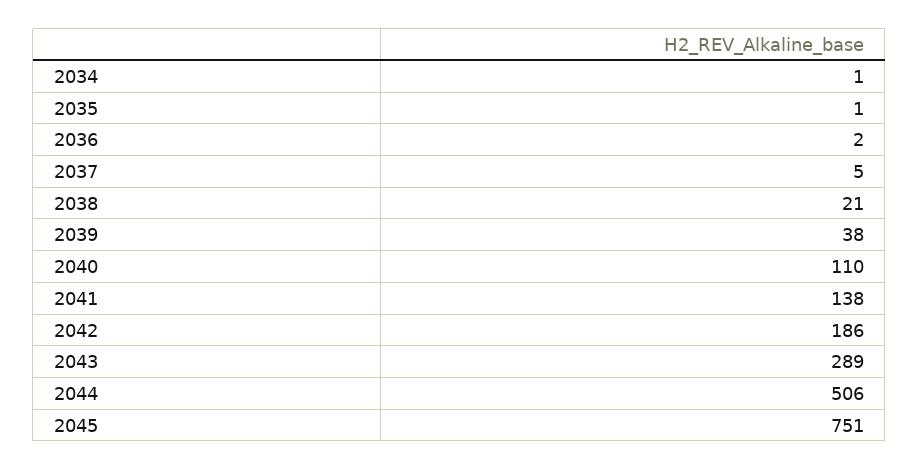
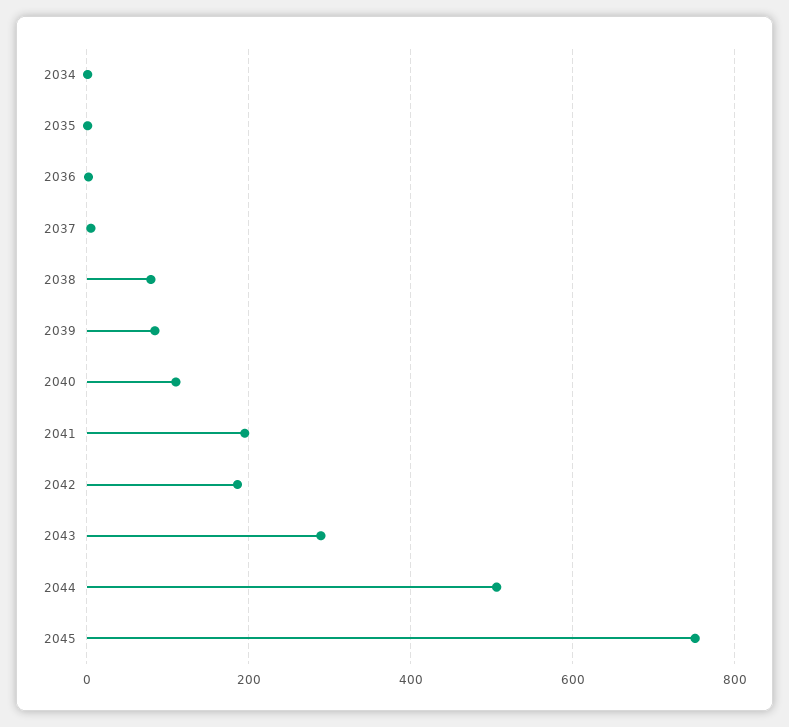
2038: 21 -> 80
2039: 38 -> 80
2041: 138 -> 200

